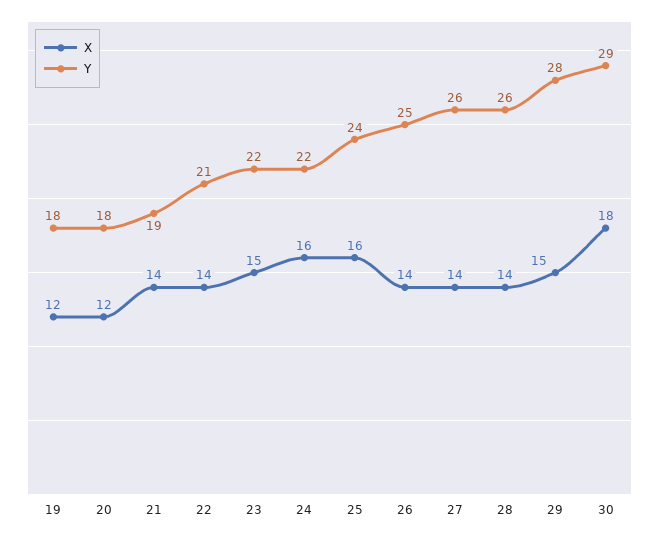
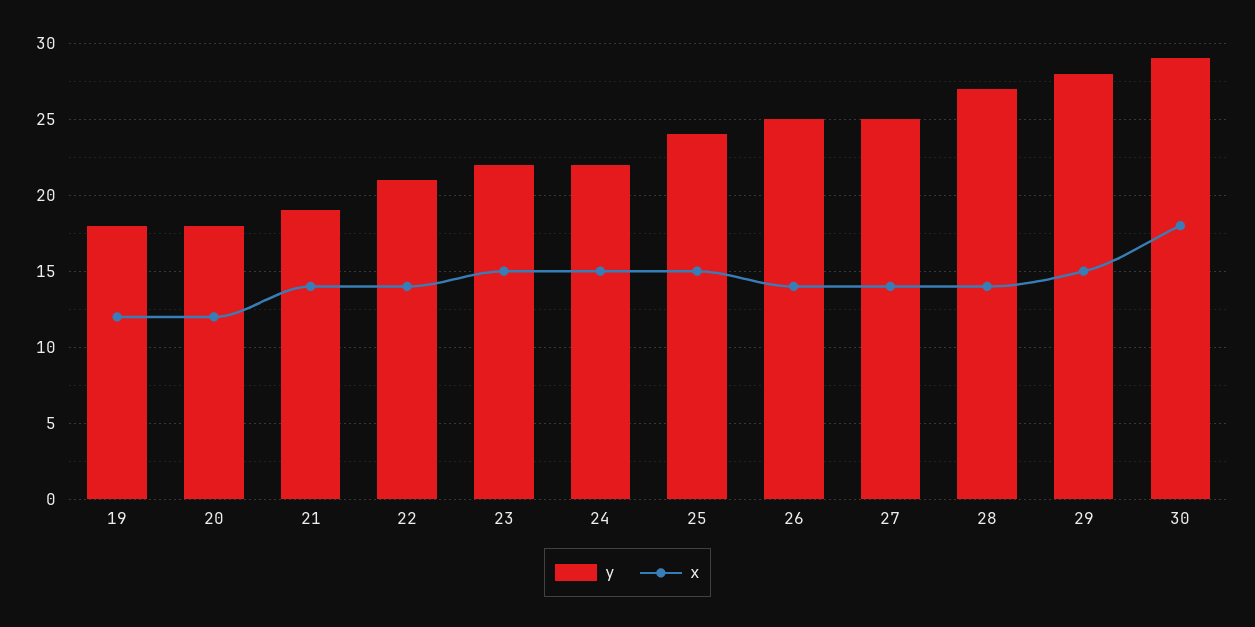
X, 24: 16 -> 15
X, 25: 16 -> 15
Y, 27: 26 -> 25
Y, 28: 26 -> 27

